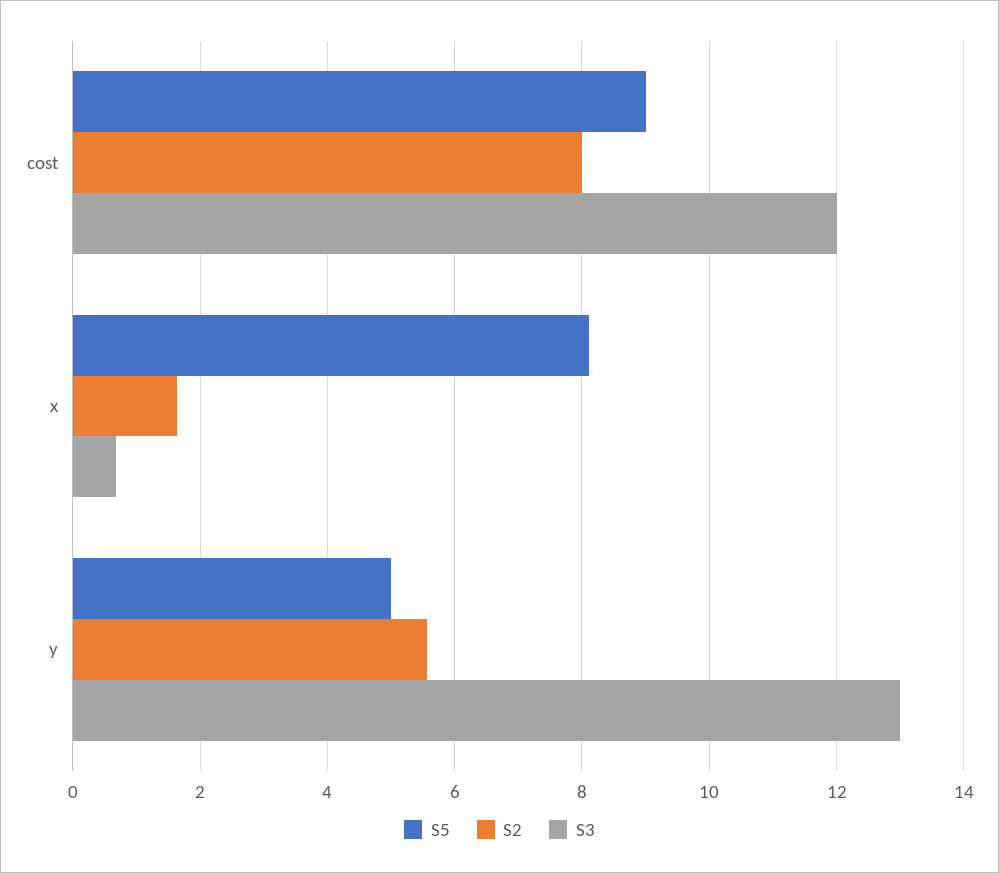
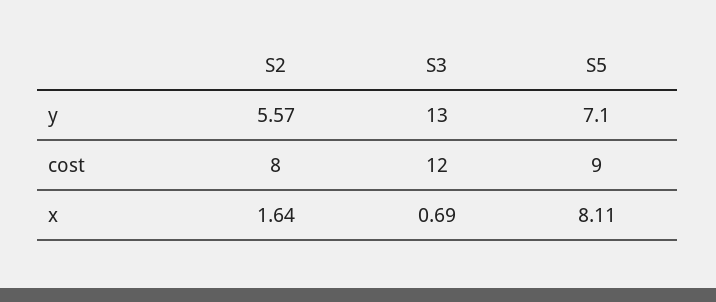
S5, y: 5 -> 7.1

